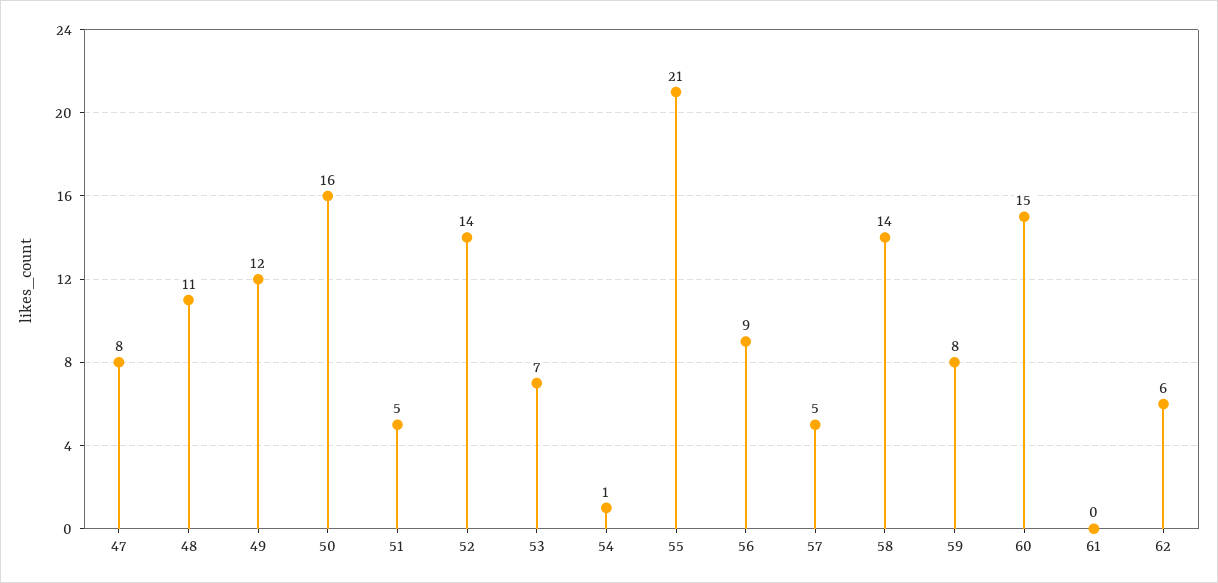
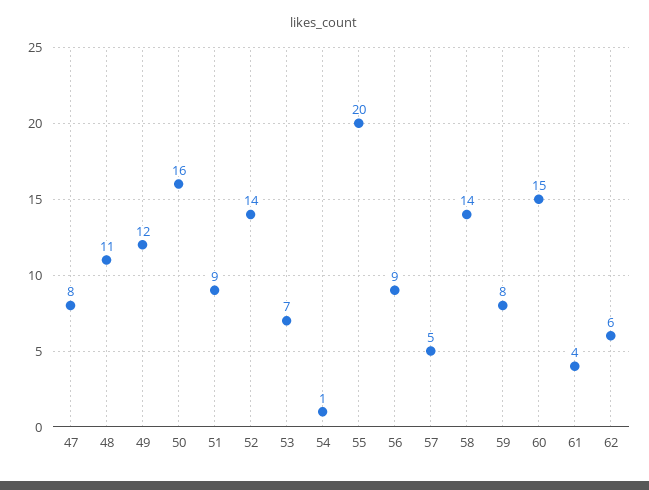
51: 5 -> 9
55: 21 -> 20
61: 0 -> 4

